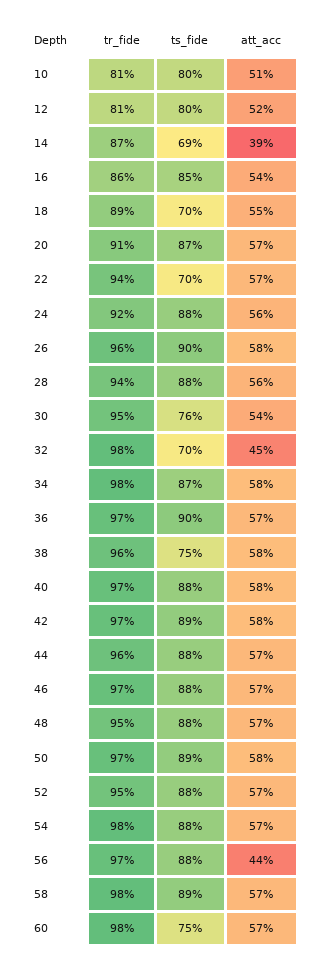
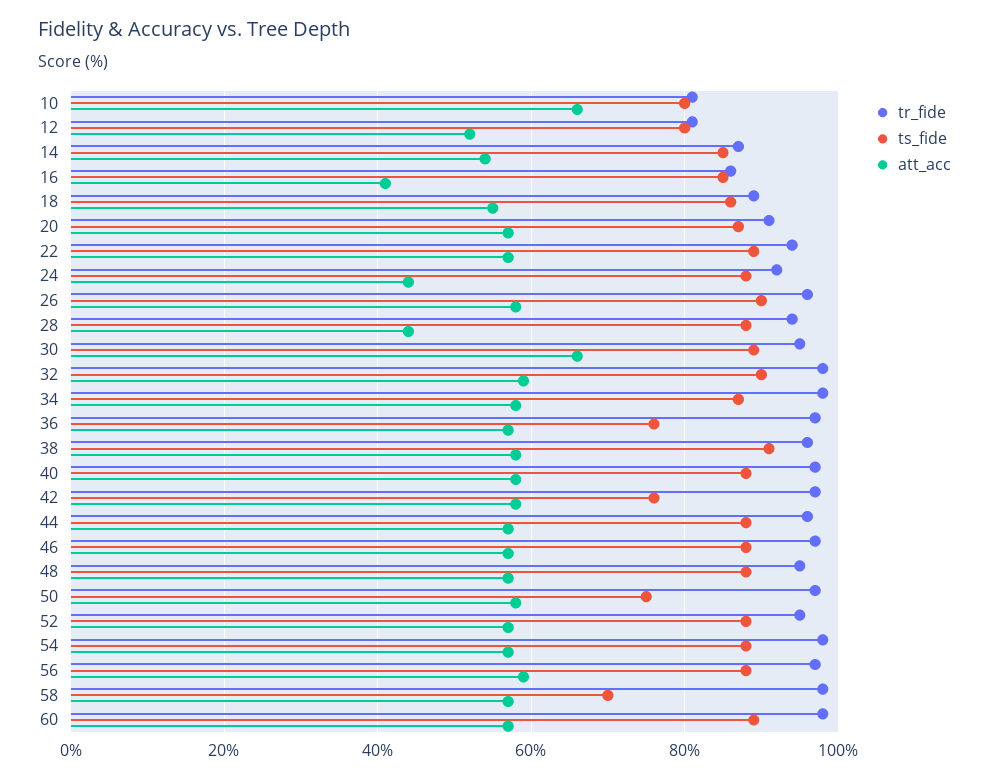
att_acc, 10: 51 -> 65
ts_fide, 14: 69 -> 85
att_acc, 14: 39 -> 55
att_acc, 16: 54 -> 40
ts_fide, 18: 70 -> 85
ts_fide, 22: 70 -> 90
att_acc, 24: 56 -> 45
att_acc, 28: 56 -> 45
ts_fide, 30: 76 -> 90
att_acc, 30: 54 -> 65
ts_fide, 32: 70 -> 90
att_acc, 32: 45 -> 60
ts_fide, 36: 90 -> 75
ts_fide, 38: 75 -> 90
ts_fide, 42: 89 -> 75
ts_fide, 50: 89 -> 75
att_acc, 56: 44 -> 60
ts_fide, 58: 89 -> 70
ts_fide, 60: 75 -> 90

